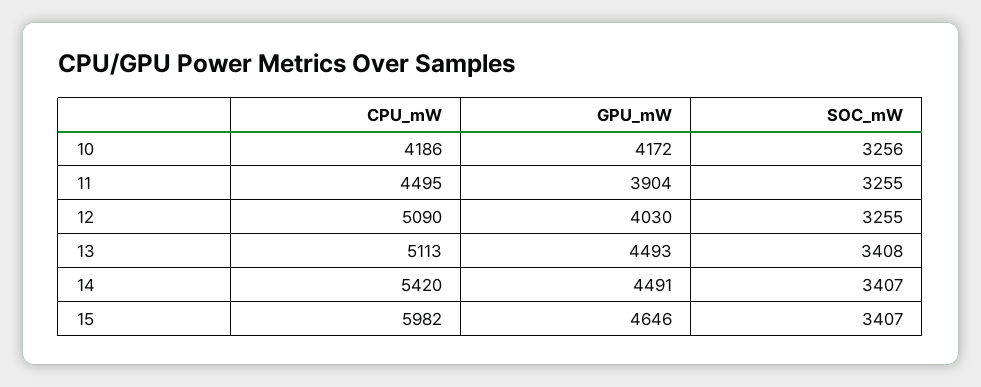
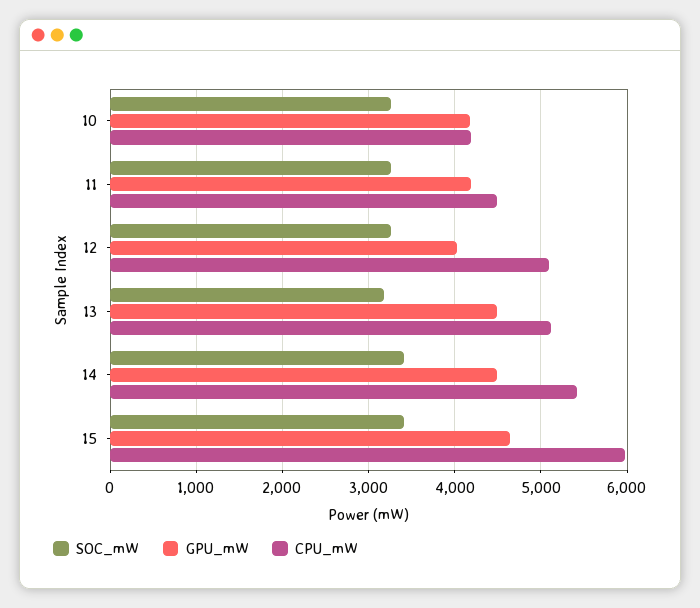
GPU_mW, 11: 3904 -> 4200
SOC_mW, 13: 3408 -> 3200

